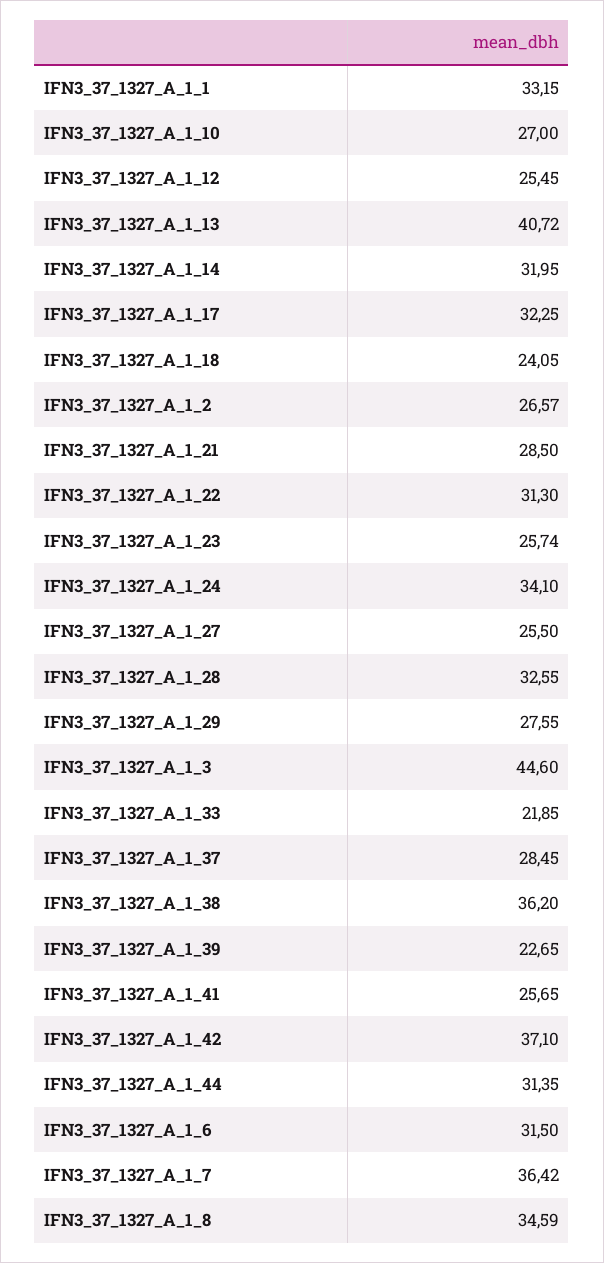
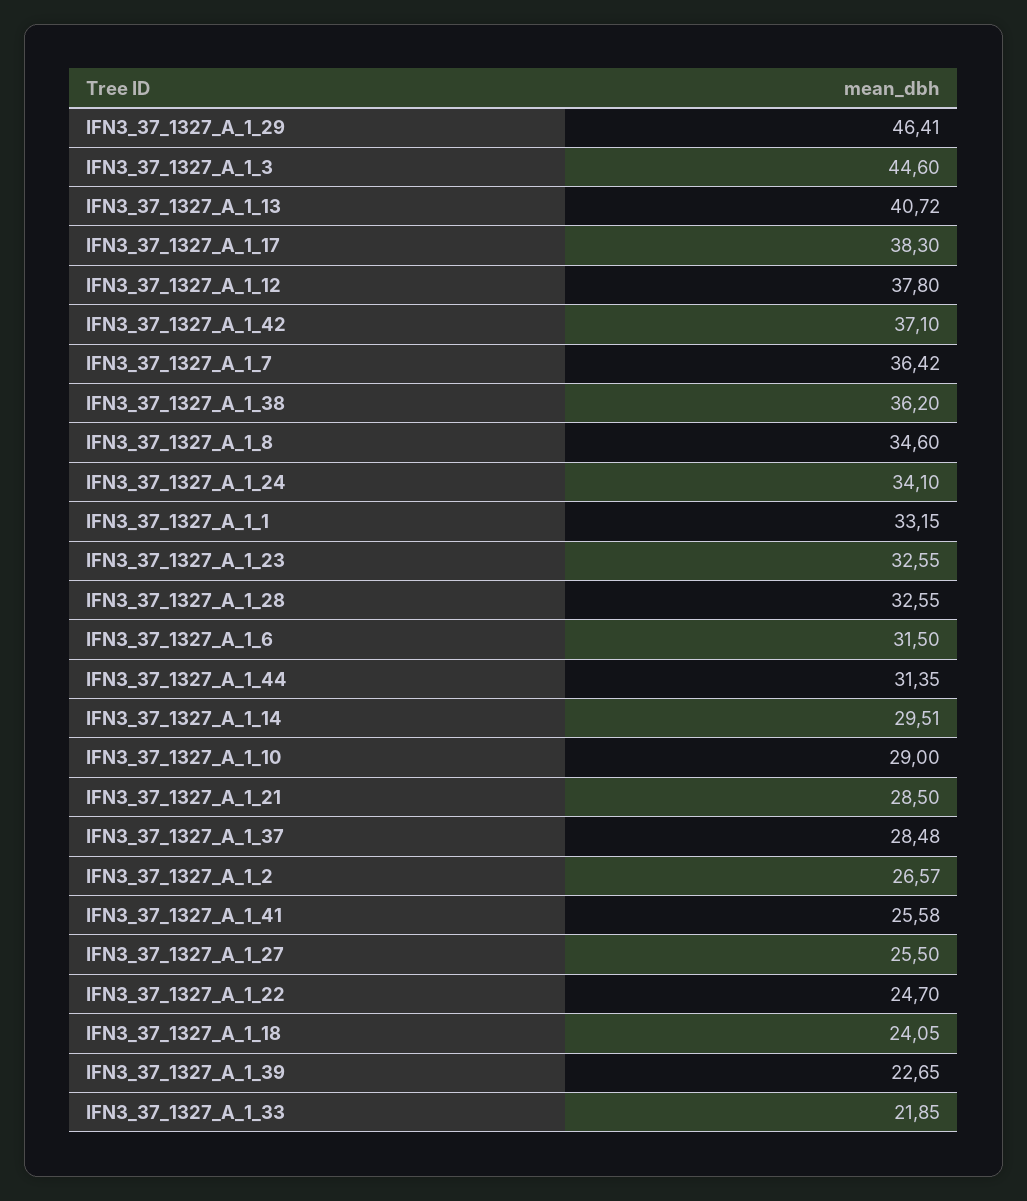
IFN3_37_1327_A_1_10: 27 -> 29
IFN3_37_1327_A_1_12: 25.45 -> 37.8
IFN3_37_1327_A_1_14: 31.95 -> 29.51
IFN3_37_1327_A_1_17: 32.25 -> 38.3
IFN3_37_1327_A_1_22: 31.3 -> 24.7
IFN3_37_1327_A_1_23: 25.74 -> 32.55
IFN3_37_1327_A_1_29: 27.55 -> 46.41
IFN3_37_1327_A_1_37: 28.45 -> 28.48
IFN3_37_1327_A_1_41: 25.65 -> 25.58
IFN3_37_1327_A_1_8: 34.59 -> 34.6

